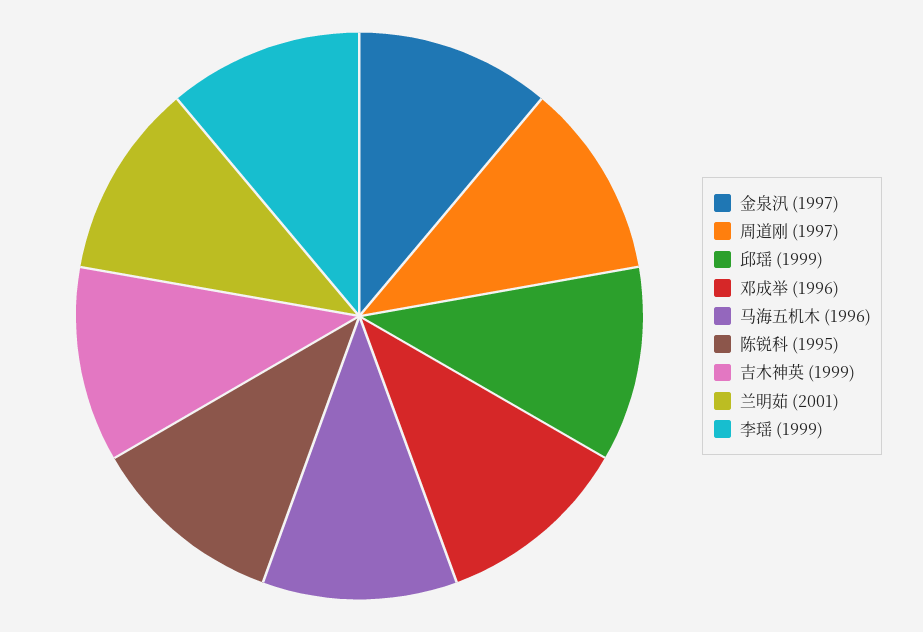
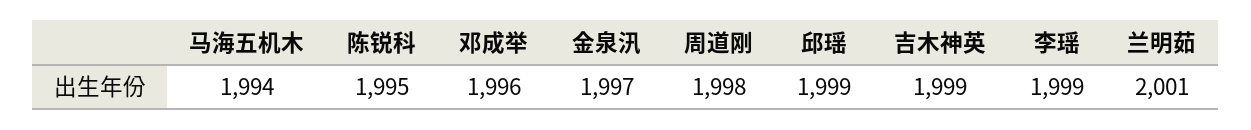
周道刚: 1997 -> 1998
马海五机木: 1996 -> 1994

